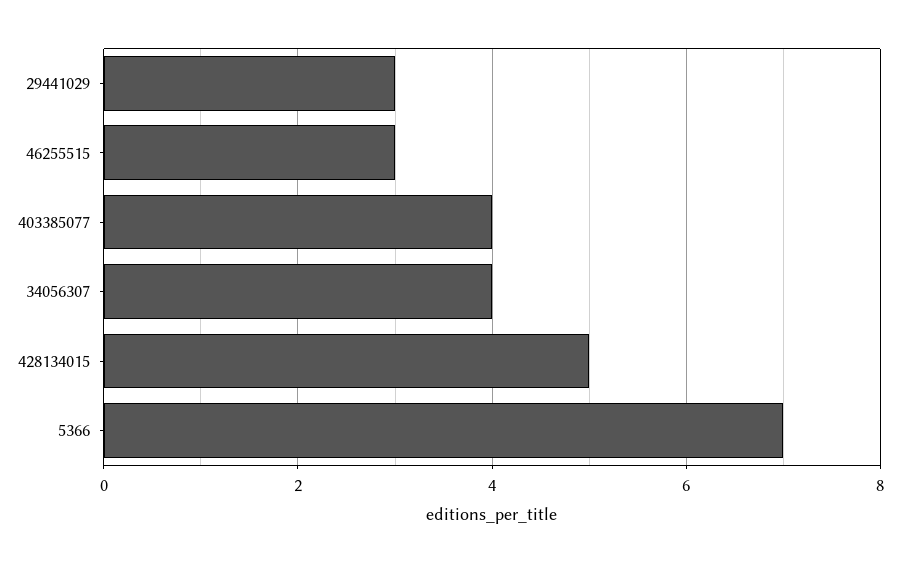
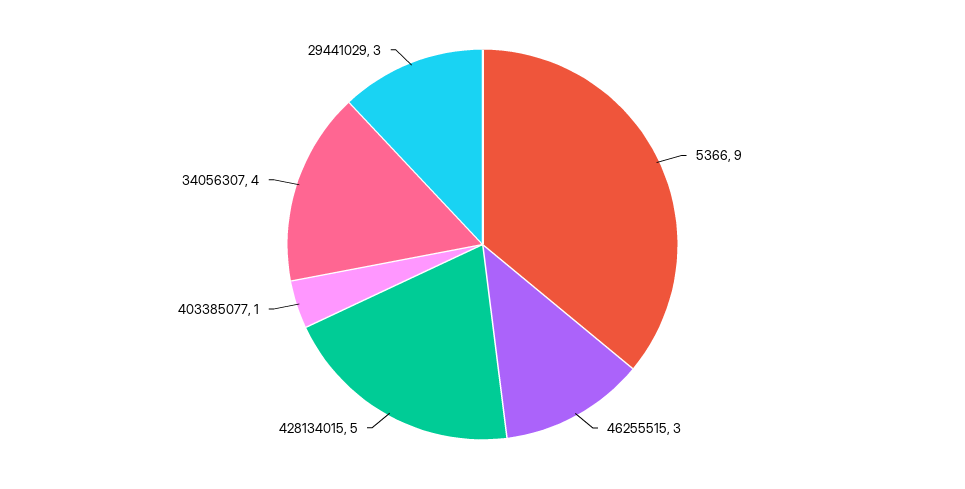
403385077: 4 -> 1
5366: 7 -> 9

